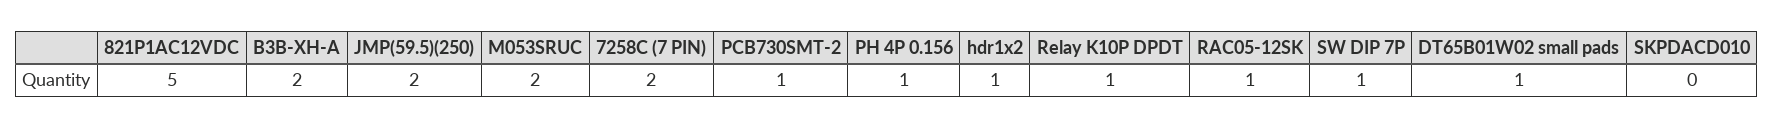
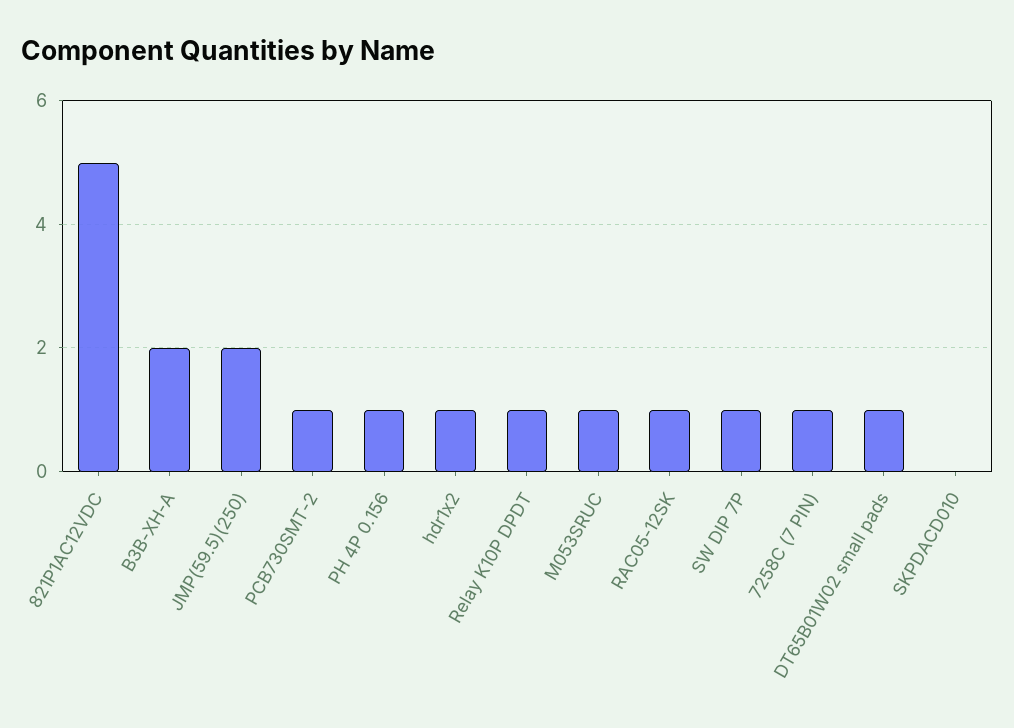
M053SRUC: 2 -> 1
7258C (7 PIN): 2 -> 1

